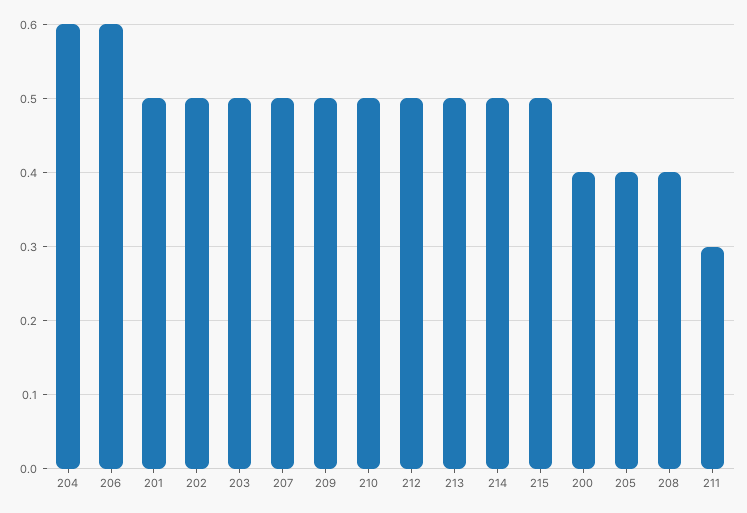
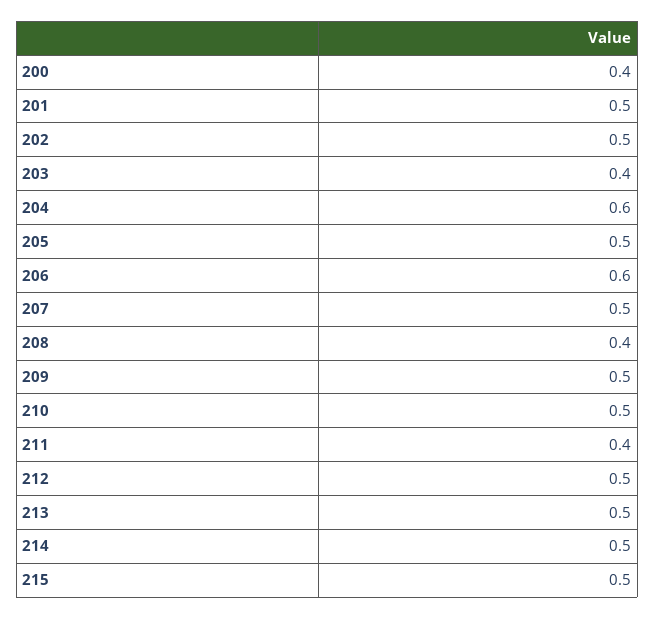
203: 0.5 -> 0.4
205: 0.4 -> 0.5
211: 0.3 -> 0.4

